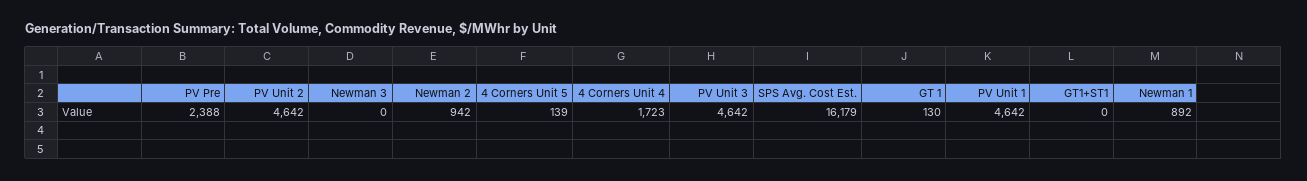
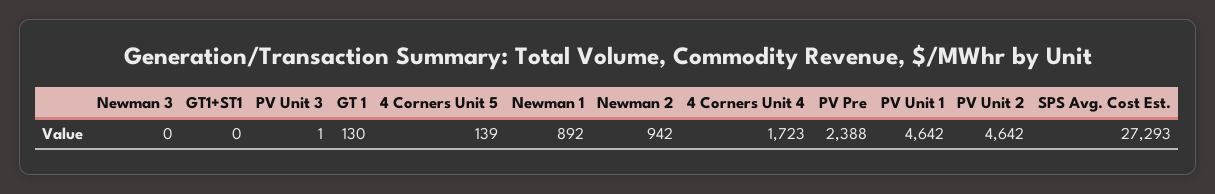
PV Unit 3: 4642 -> 1
SPS Avg. Cost Est.: 16179 -> 27293

